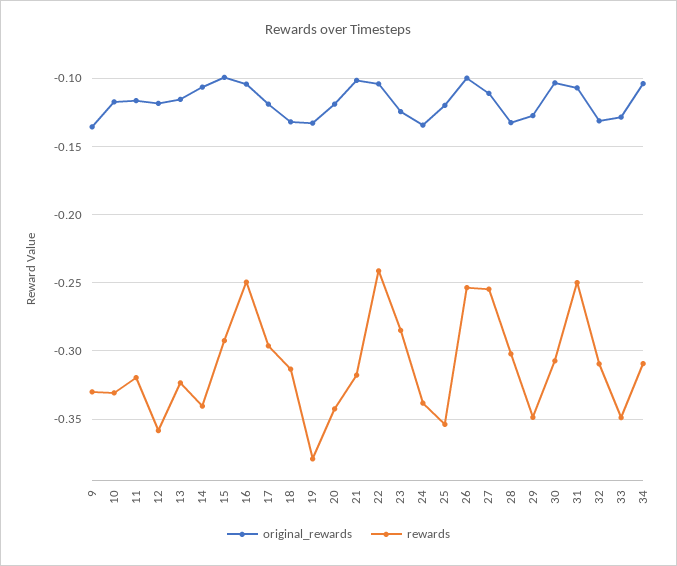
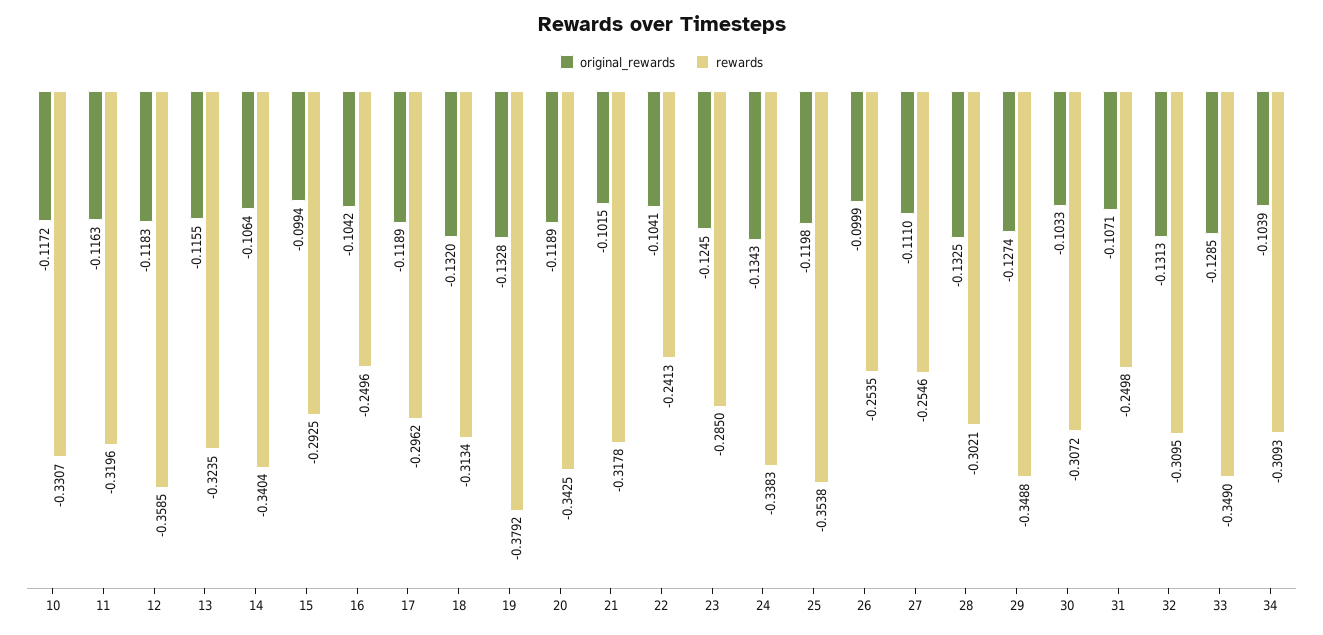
original_rewards, 9: -0.135 -> none
rewards, 9: -0.33 -> none

